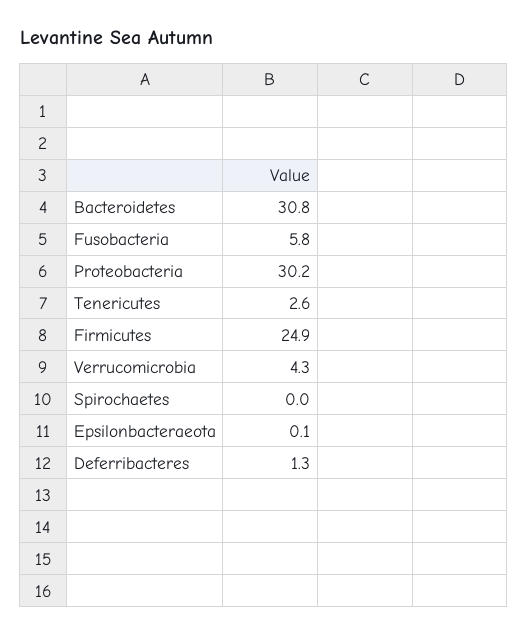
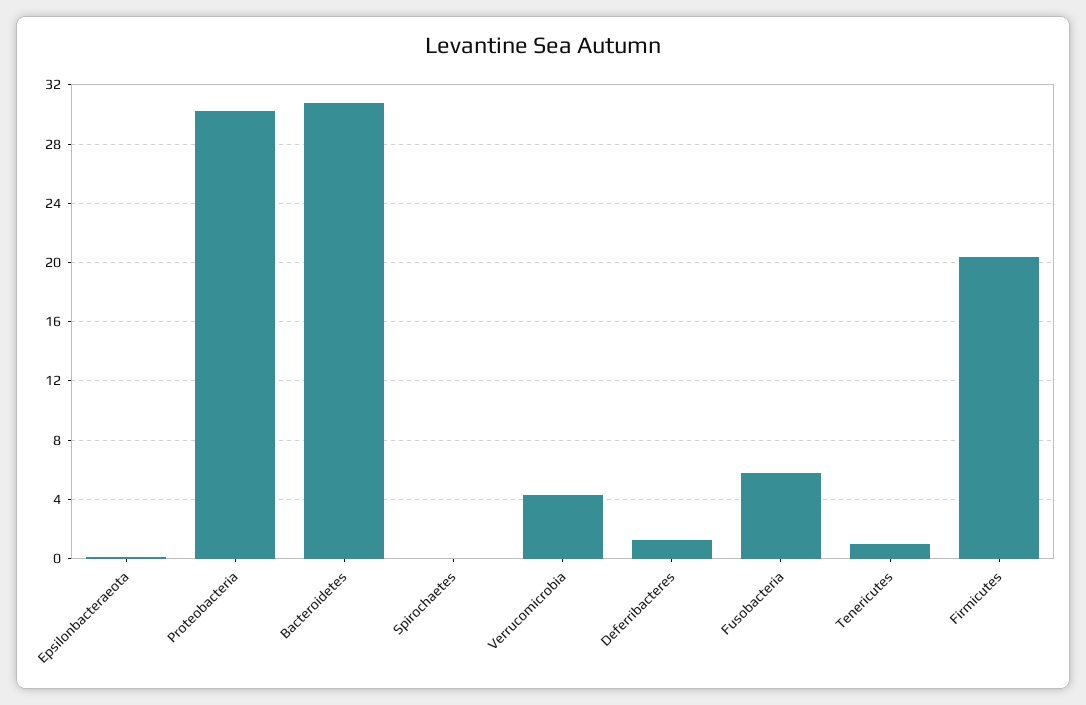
Tenericutes: 2.6 -> 1
Firmicutes: 24.9 -> 20.5

